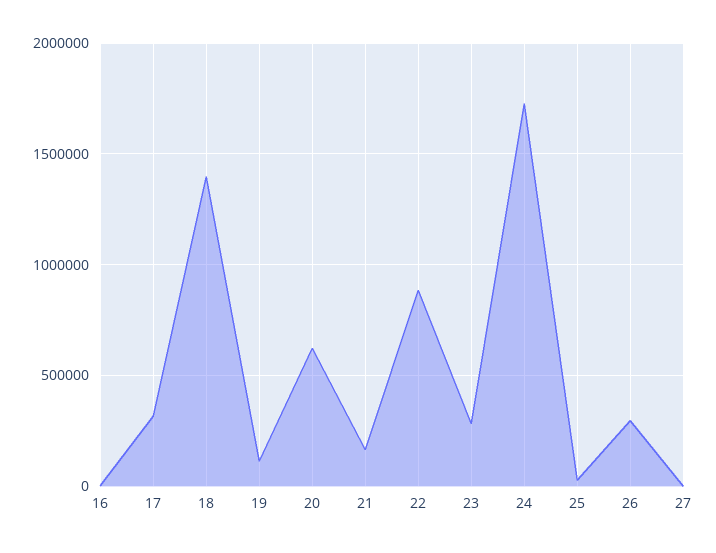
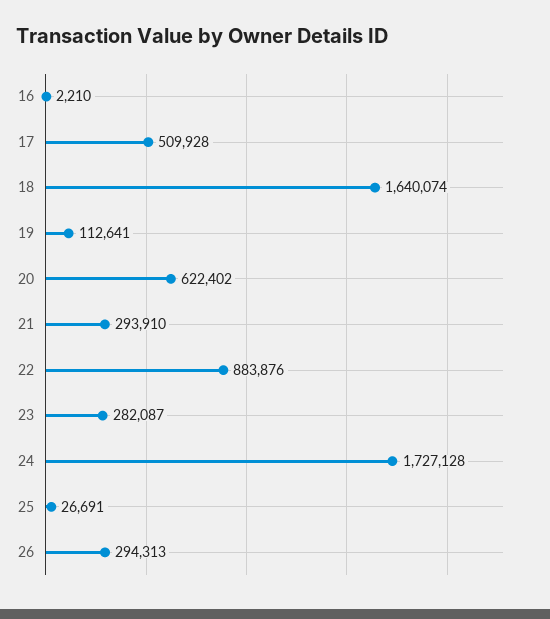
17: 300000 -> 509928
18: 1400000 -> 1640074
21: 150000 -> 293910
27: 0 -> none

